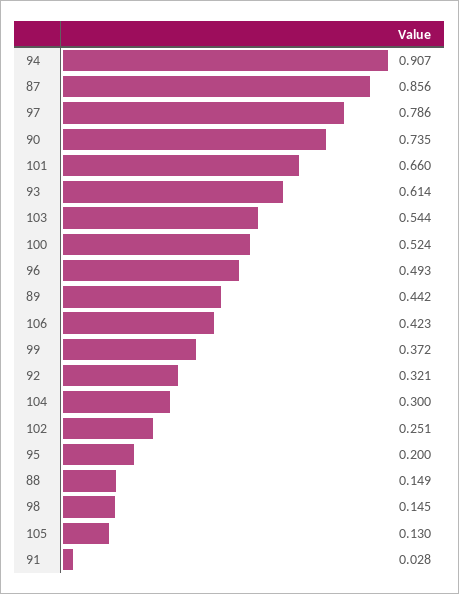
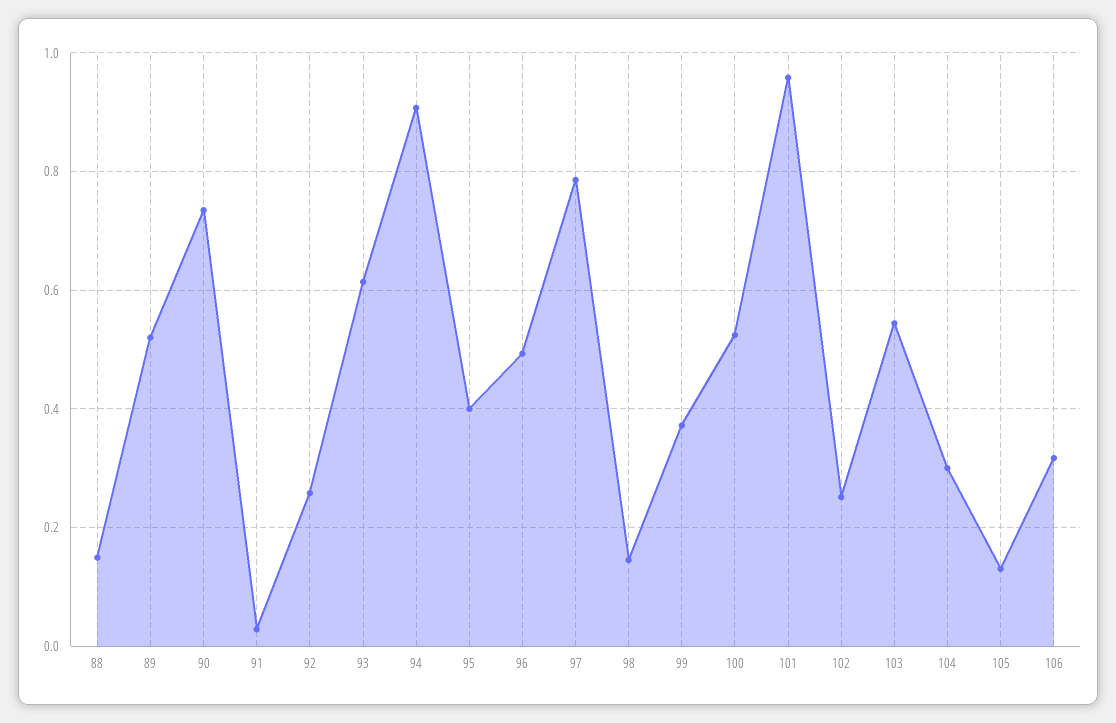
87: 0.856 -> none
101: 0.66 -> 0.96
89: 0.442 -> 0.52
106: 0.423 -> 0.32
92: 0.321 -> 0.26
95: 0.2 -> 0.4

